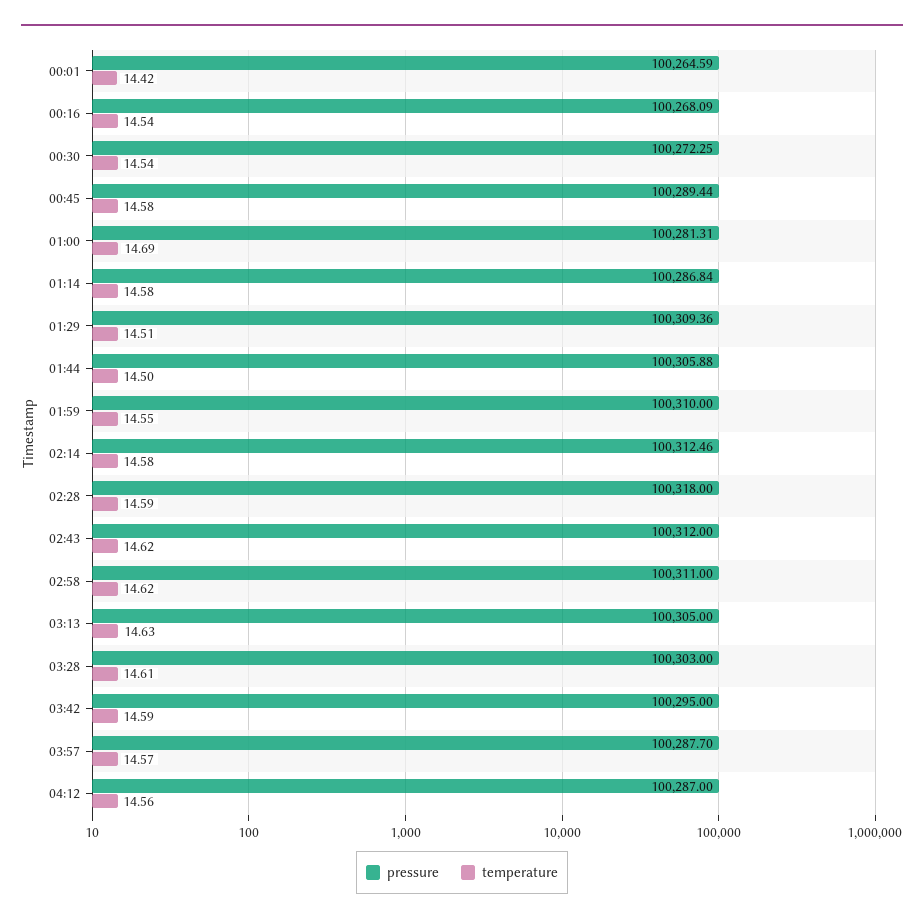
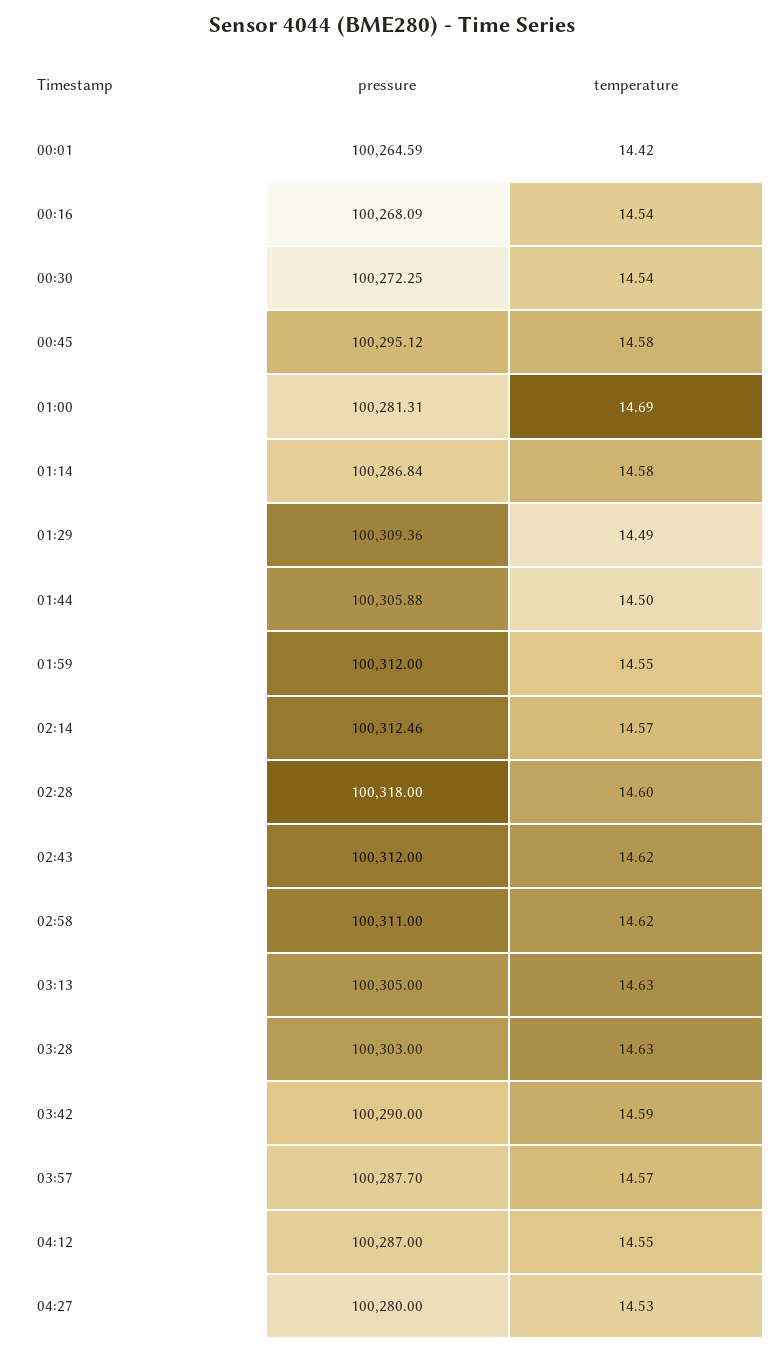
pressure, 00:45: 100289.44 -> 100295.12
temperature, 01:29: 14.51 -> 14.49
pressure, 01:59: 100310 -> 100312
temperature, 02:14: 14.58 -> 14.57
temperature, 02:28: 14.59 -> 14.6
temperature, 03:28: 14.61 -> 14.63
pressure, 03:42: 100295 -> 100290
temperature, 04:12: 14.56 -> 14.55
pressure, 04:27: none -> 100280
temperature, 04:27: none -> 14.53

